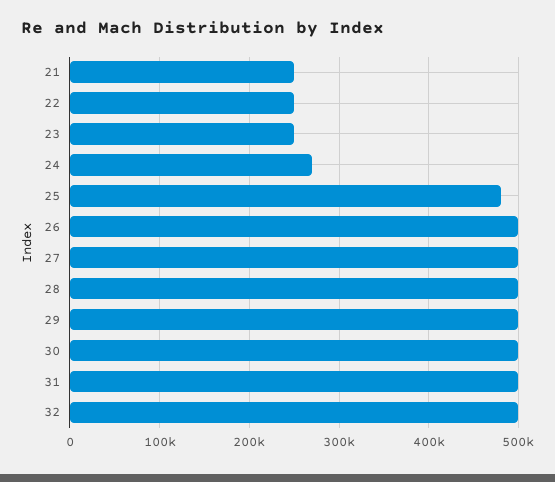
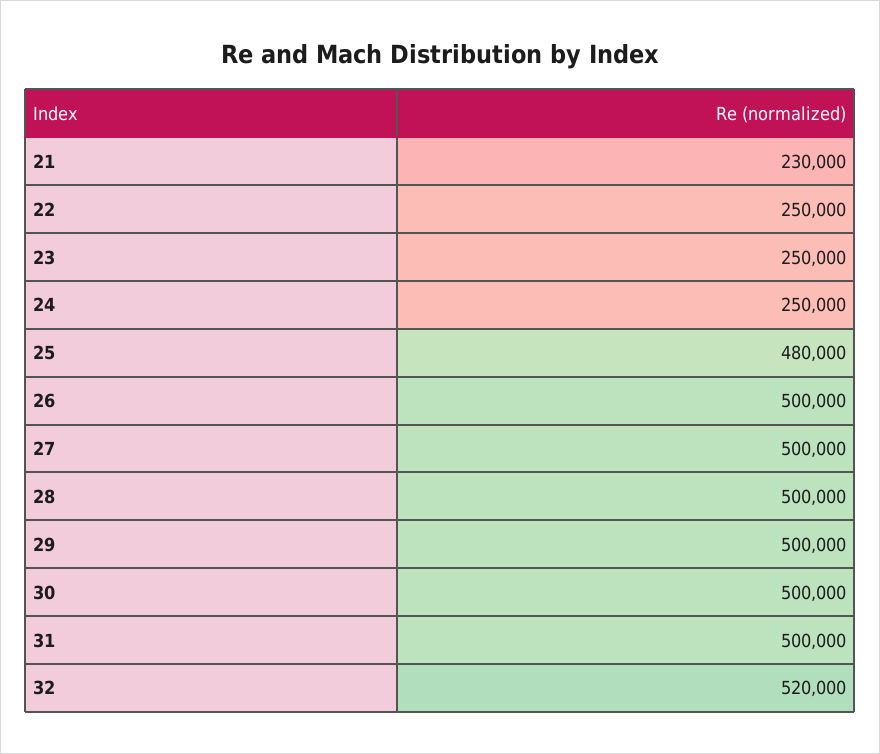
21: 250000 -> 230000
24: 270000 -> 250000
32: 500000 -> 520000

